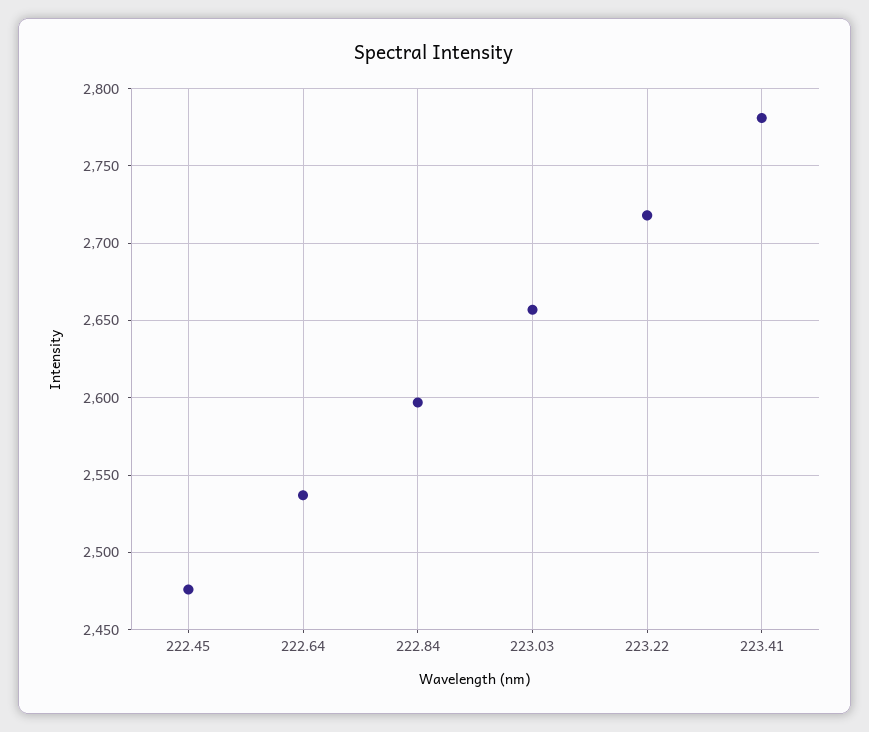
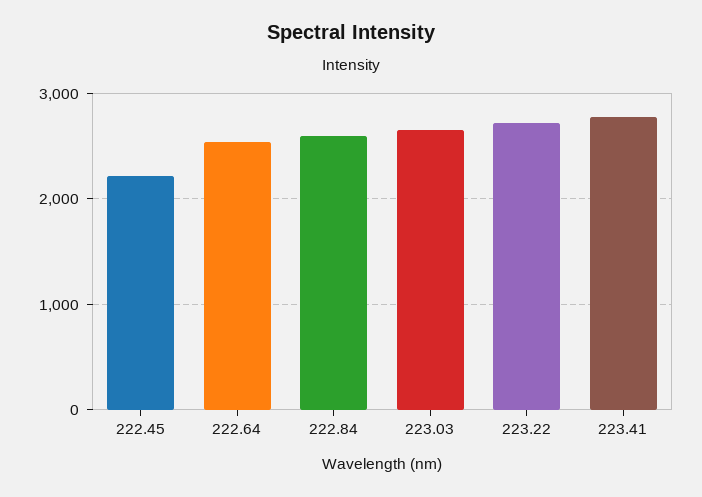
222.45: 2475 -> 2200

